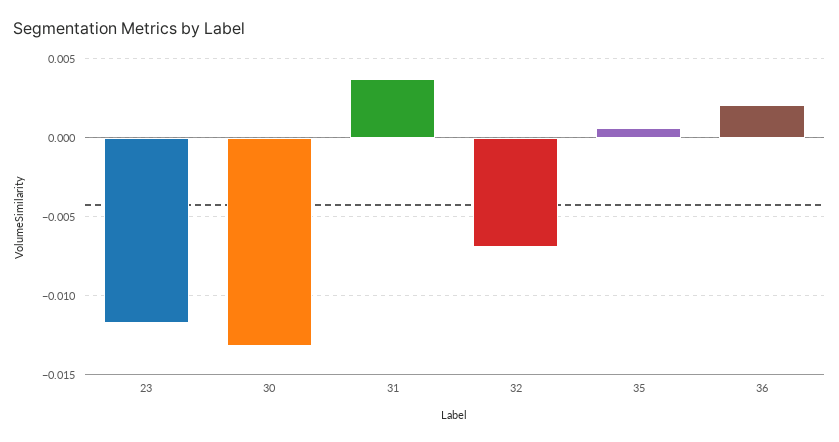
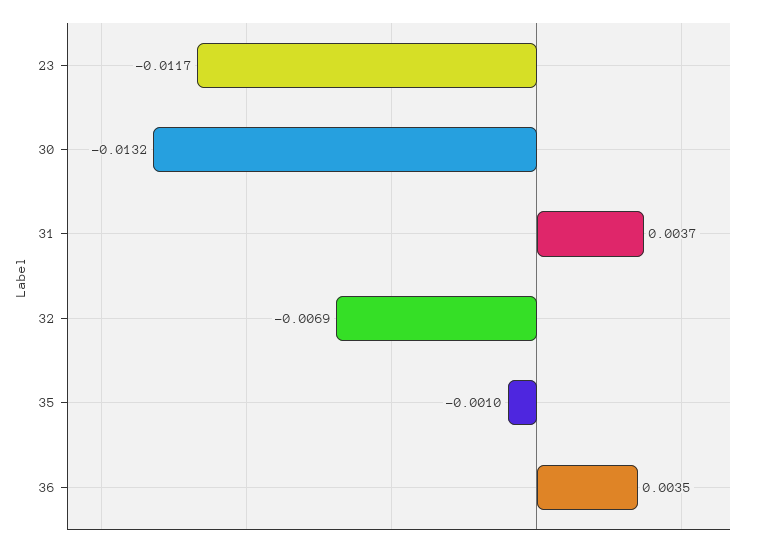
35: 0.0005 -> -0.001
36: 0.002 -> 0.0035

